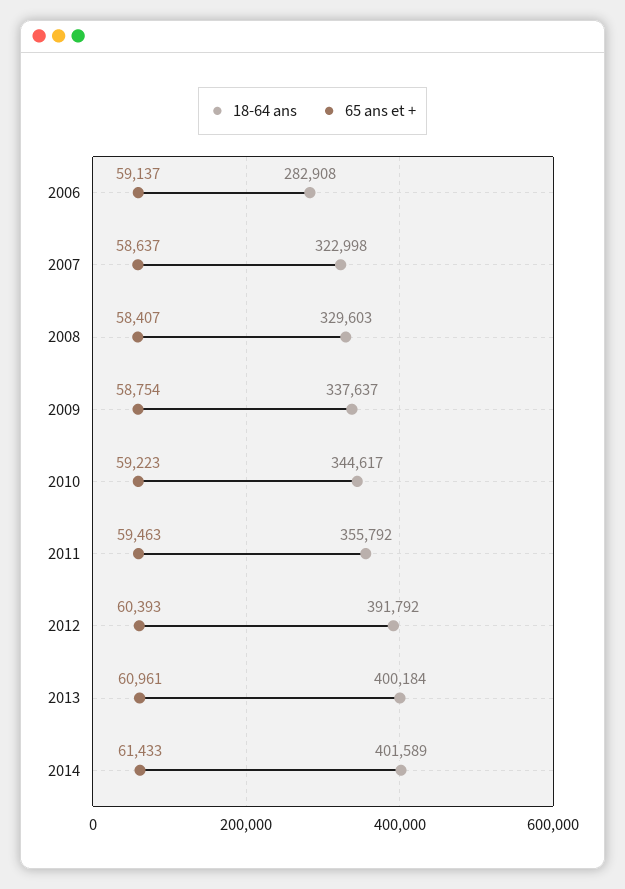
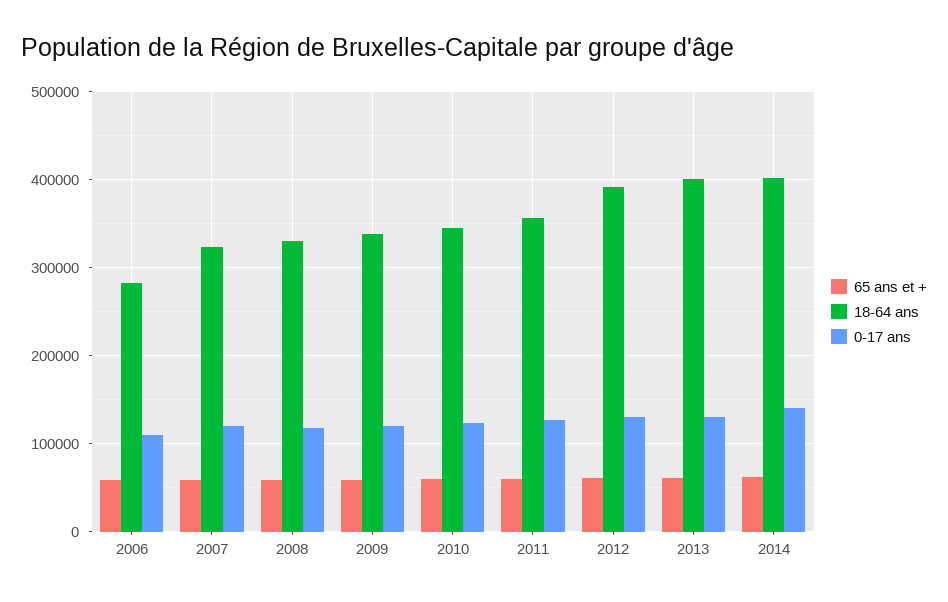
0-17 ans, 2006: none -> 110000
0-17 ans, 2007: none -> 120000
0-17 ans, 2008: none -> 120000
0-17 ans, 2009: none -> 120000
0-17 ans, 2010: none -> 120000
0-17 ans, 2011: none -> 130000
0-17 ans, 2012: none -> 130000
0-17 ans, 2013: none -> 130000
0-17 ans, 2014: none -> 140000

